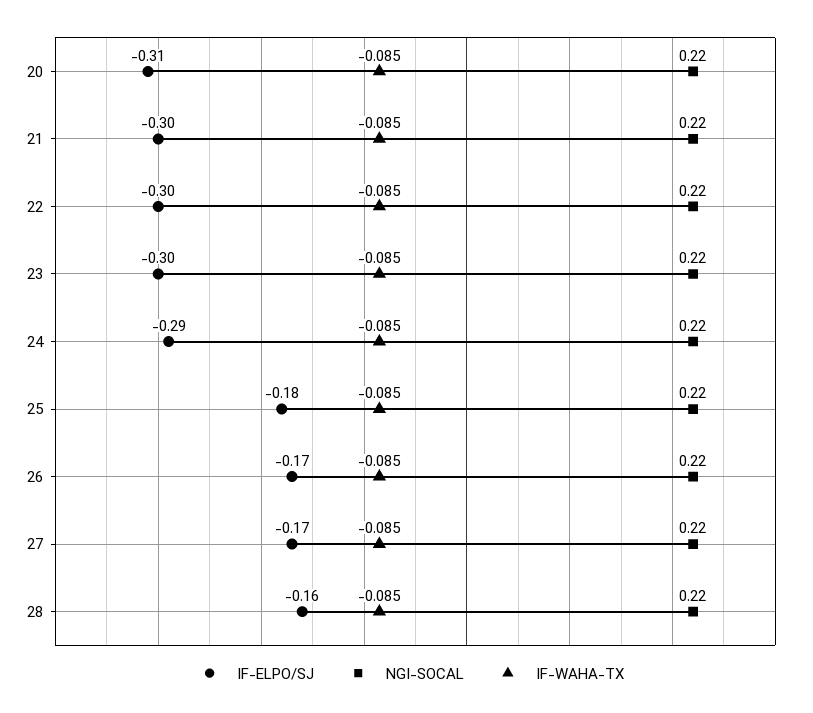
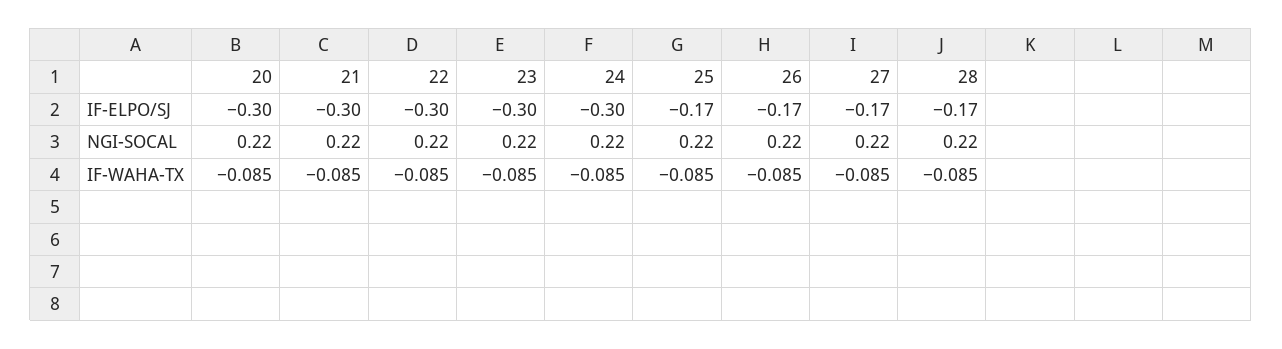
IF-ELPO/SJ, 20: -0.31 -> -0.3
IF-ELPO/SJ, 24: -0.29 -> -0.3
IF-ELPO/SJ, 25: -0.18 -> -0.17
IF-ELPO/SJ, 28: -0.16 -> -0.17

